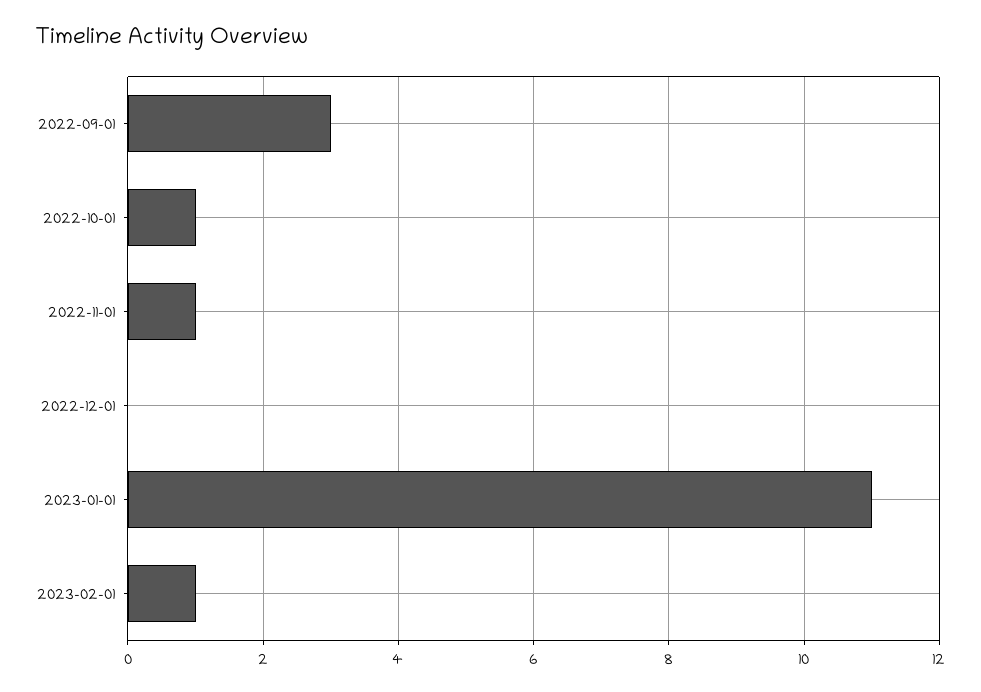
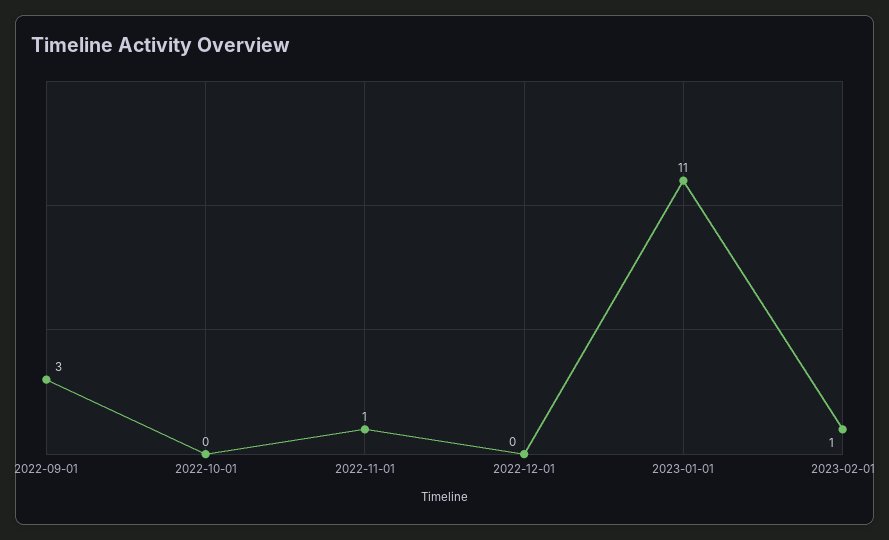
2022-10-01: 1 -> 0

